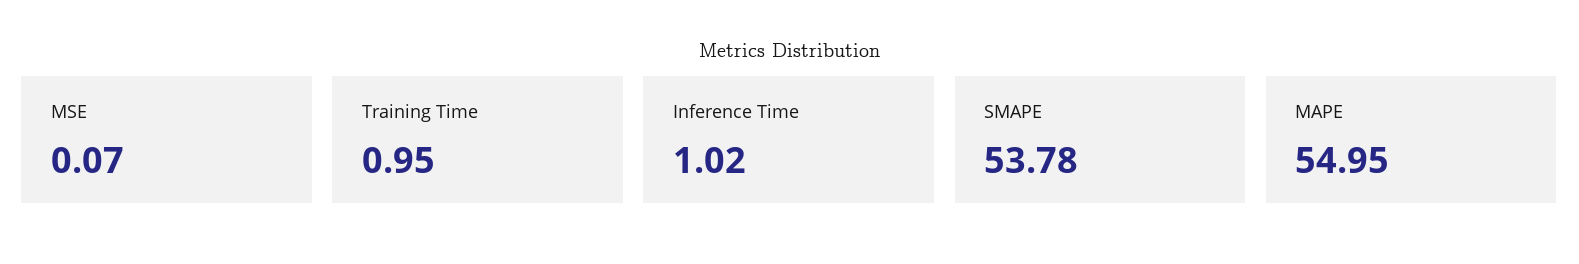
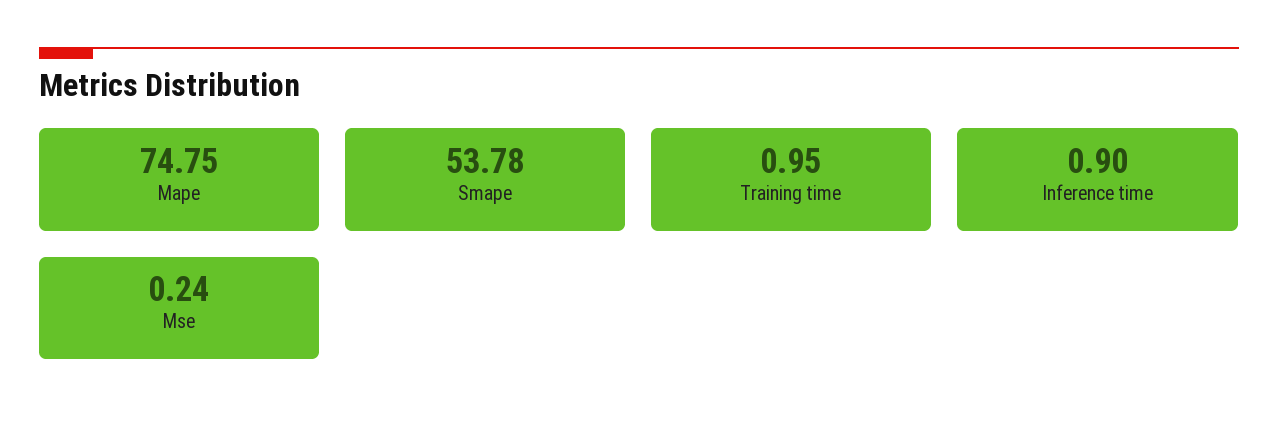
MSE: 0.07 -> 0.24
Inference Time: 1.02 -> 0.9
MAPE: 54.95 -> 74.75

